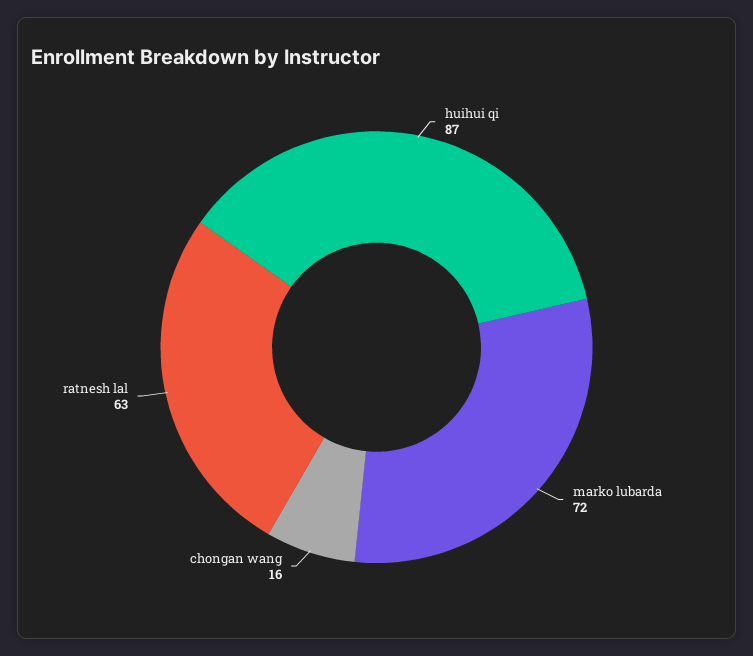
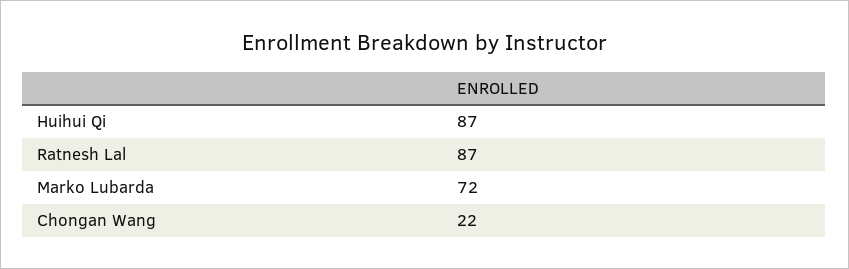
chongan wang: 16 -> 22
ratnesh lal: 63 -> 87

